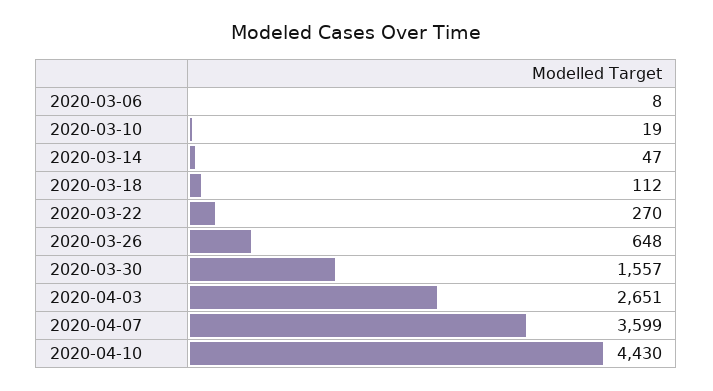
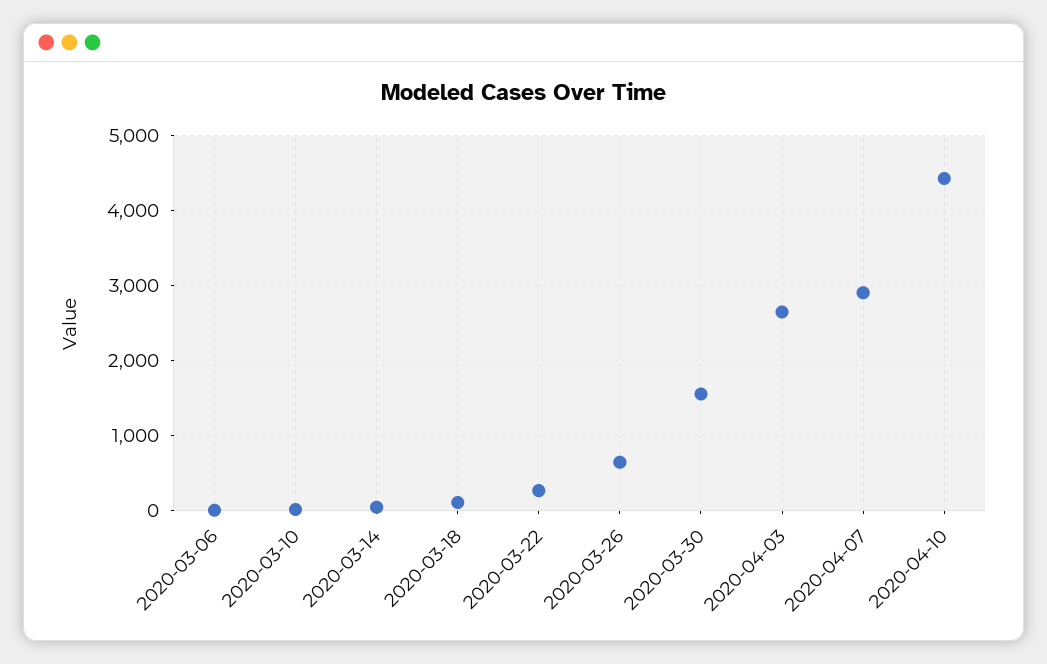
2020-04-07: 3599 -> 2900

